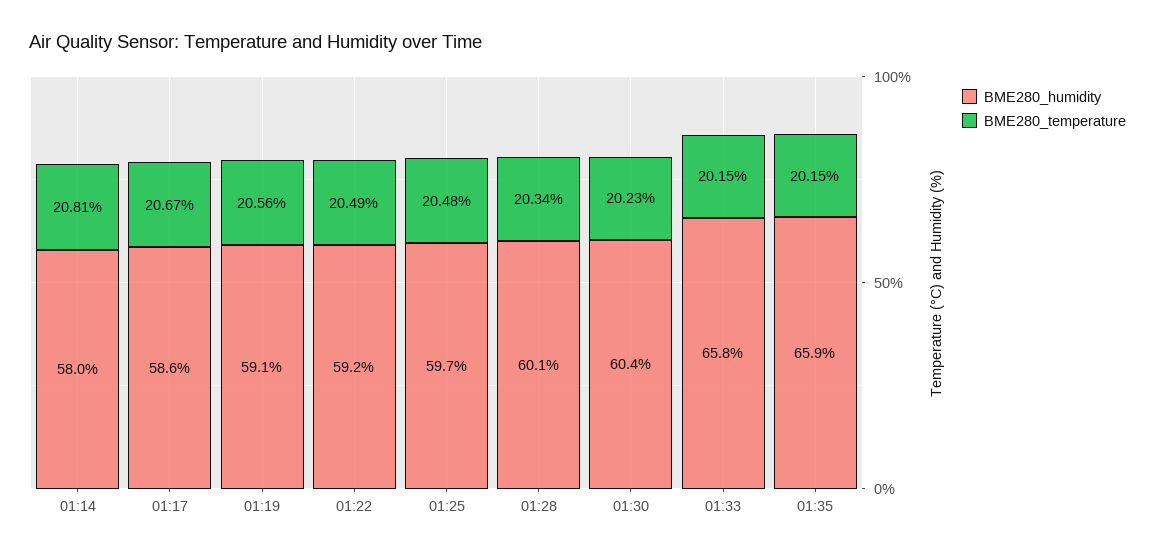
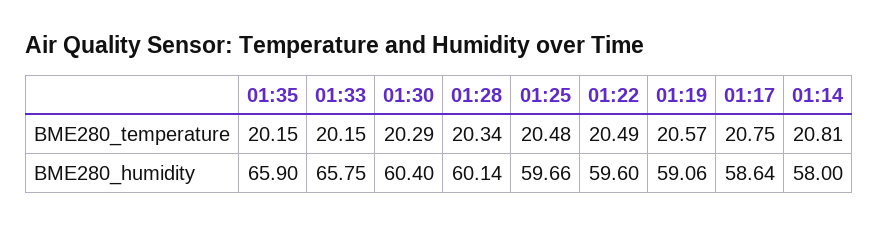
BME280_temperature, 01:17: 20.67 -> 20.75
BME280_temperature, 01:19: 20.56 -> 20.57
BME280_humidity, 01:22: 59.2 -> 59.6
BME280_temperature, 01:30: 20.23 -> 20.29

